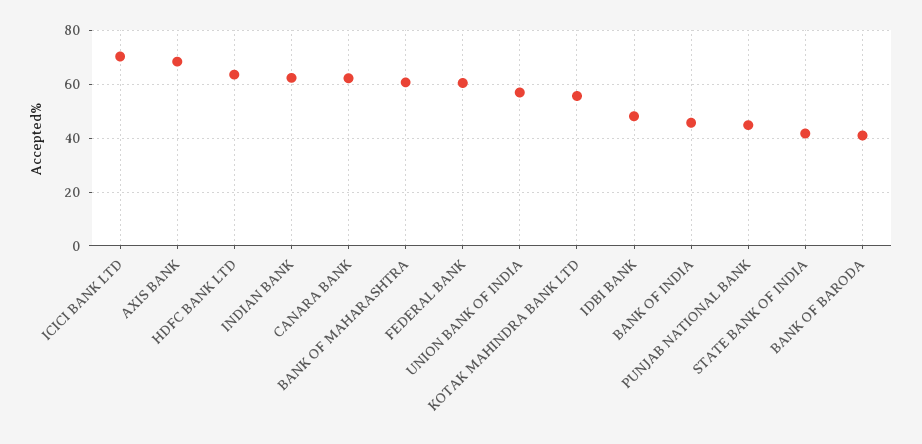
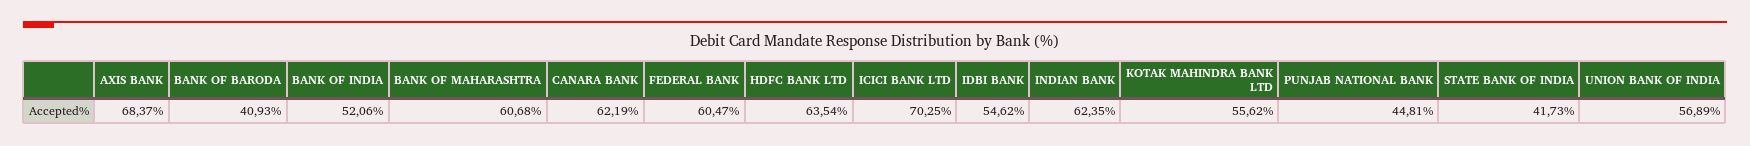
IDBI BANK: 47.5 -> 54.62
BANK OF INDIA: 45 -> 52.06

